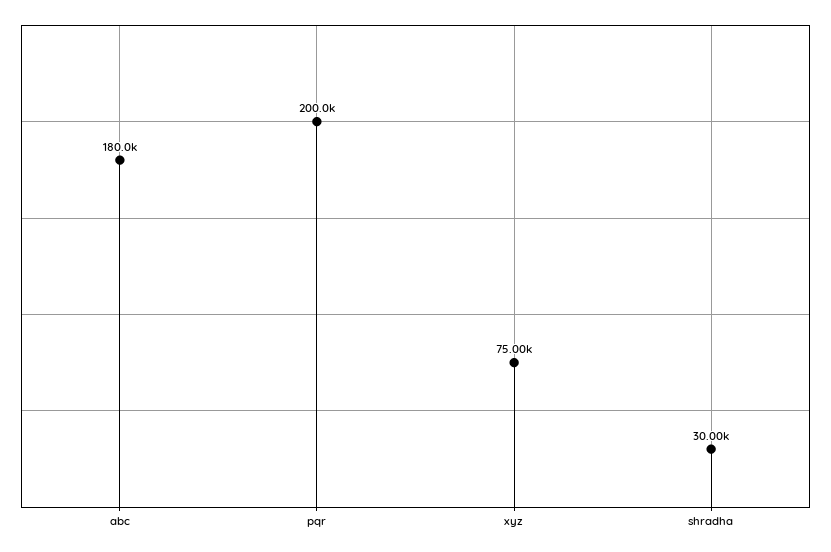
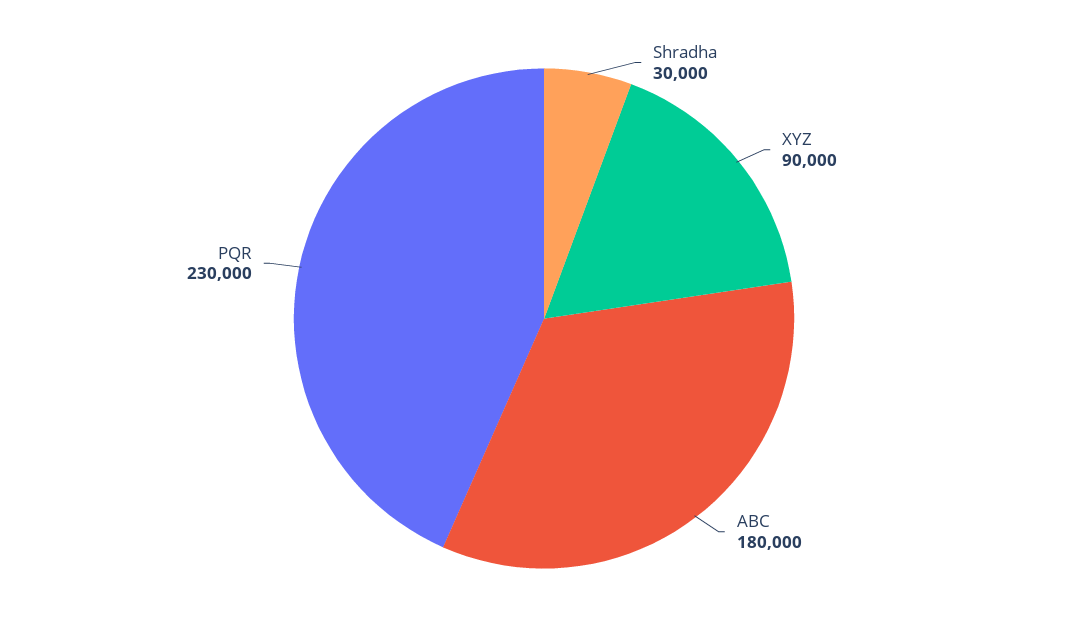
pqr: 200000 -> 230000
xyz: 75000 -> 90000

